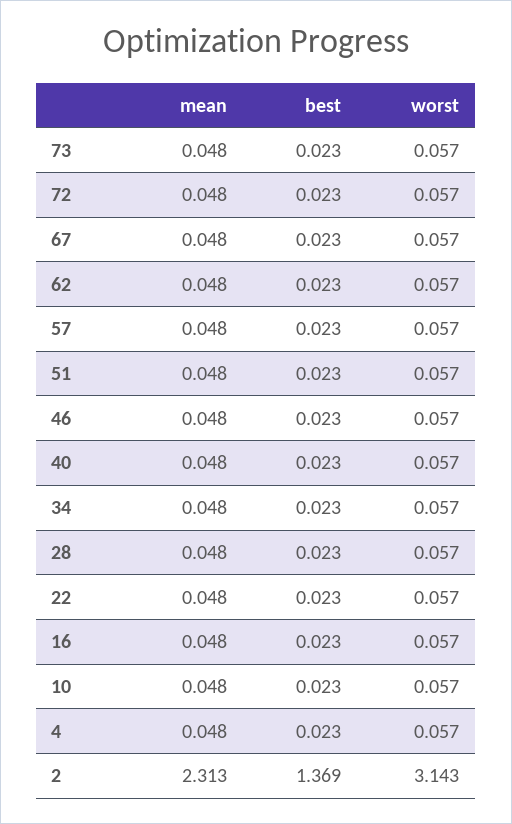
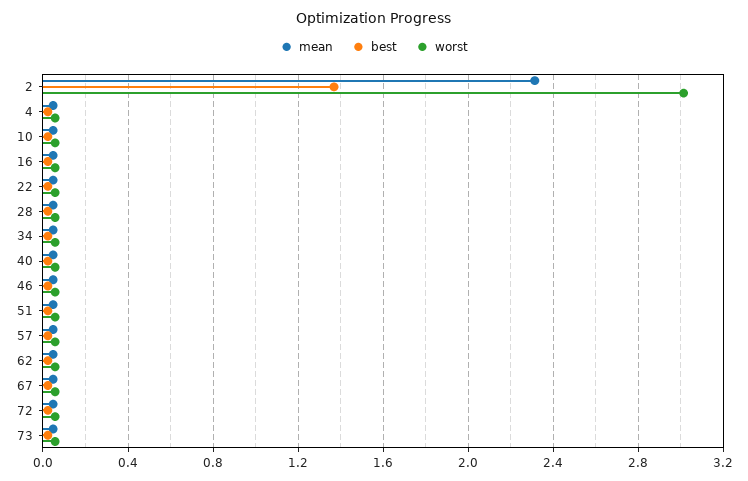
worst, 2: 3.143 -> 3

